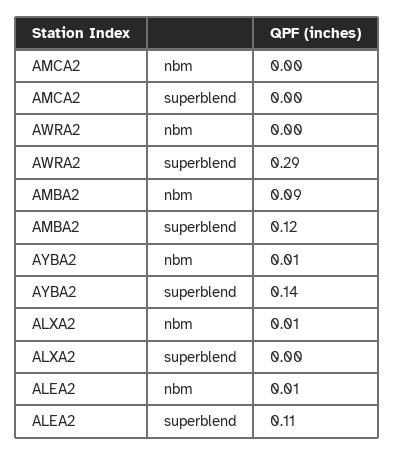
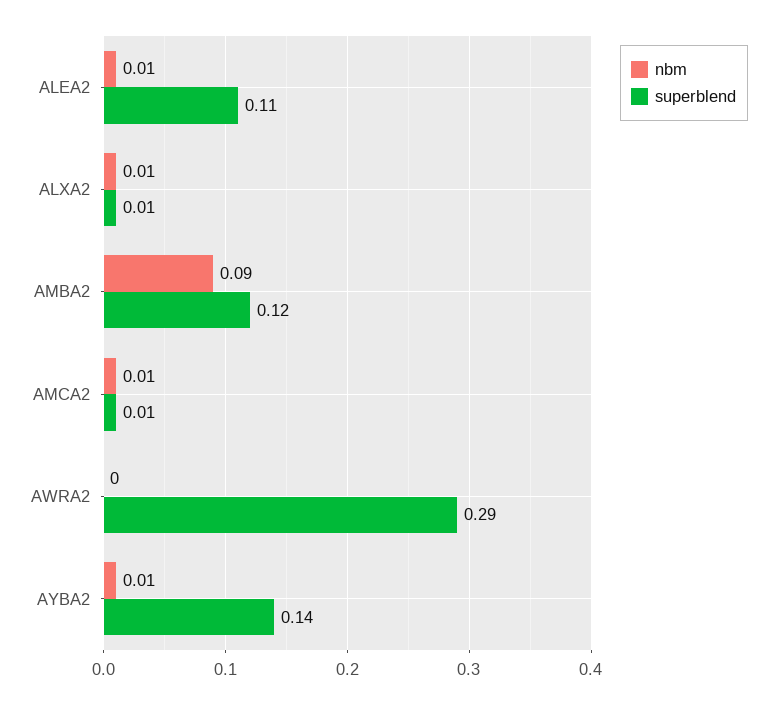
nbm, AMCA2: 0 -> 0.01
superblend, AMCA2: 0 -> 0.01
superblend, ALXA2: 0 -> 0.01

